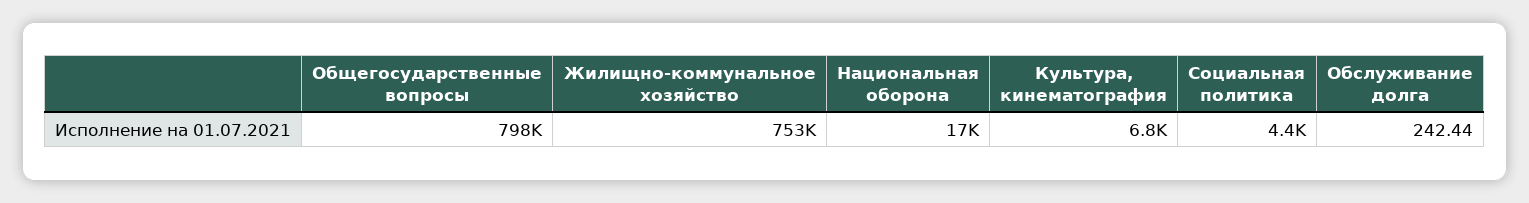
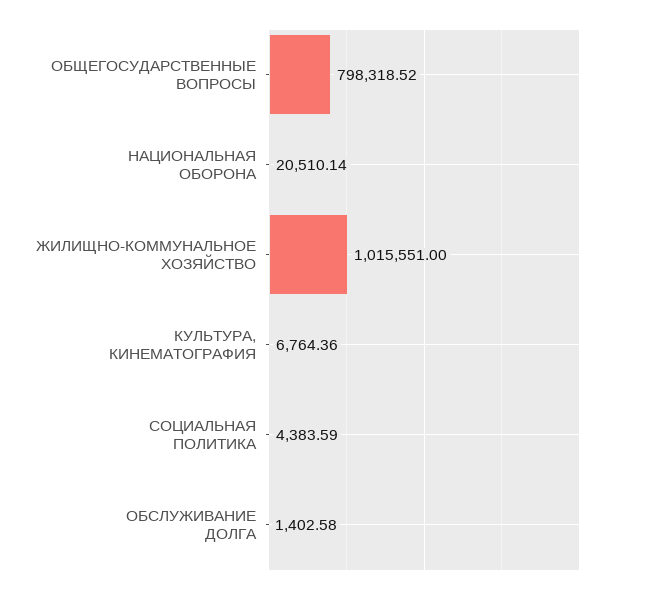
Жилищно-коммунальное хозяйство: 753000 -> 1015551
Национальная оборона: 17000 -> 20510.14
Обслуживание долга: 242.44 -> 1402.58

